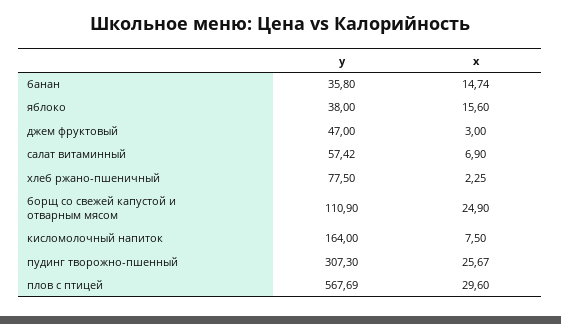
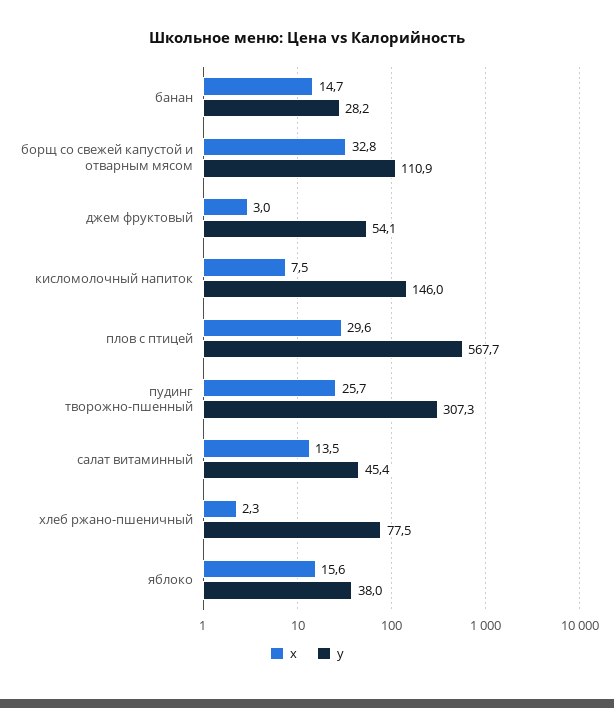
y, банан: 35.8 -> 28.2
y, джем фруктовый: 47 -> 54.1
y, салат витаминный: 57.42 -> 45.4
x, салат витаминный: 6.9 -> 13.5
x, борщ со свежей капустой и отварным мясом: 24.9 -> 32.8
y, кисломолочный напиток: 164 -> 146

